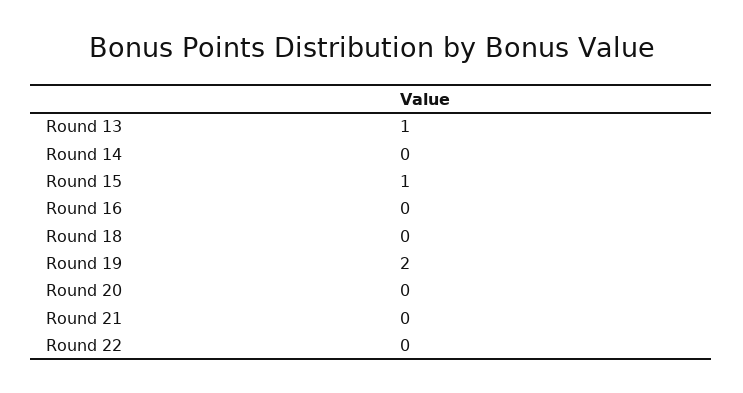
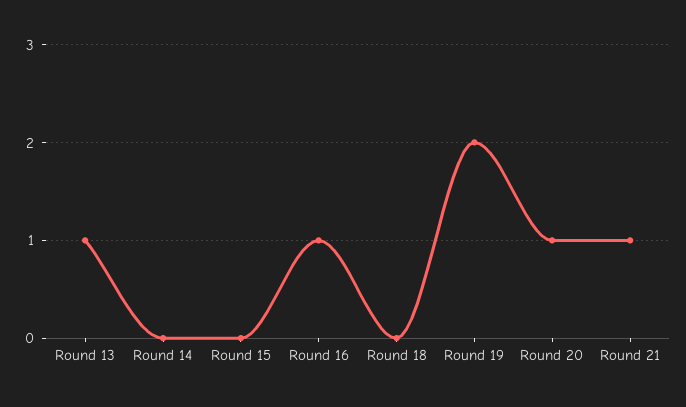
Round 15: 1 -> 0
Round 16: 0 -> 1
Round 20: 0 -> 1
Round 21: 0 -> 1
Round 22: 0 -> none

